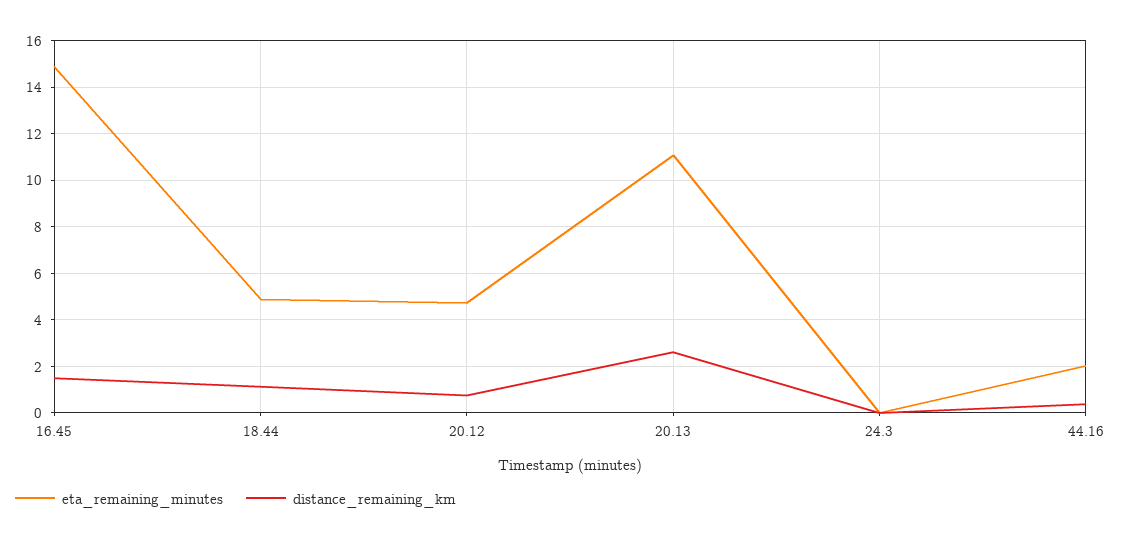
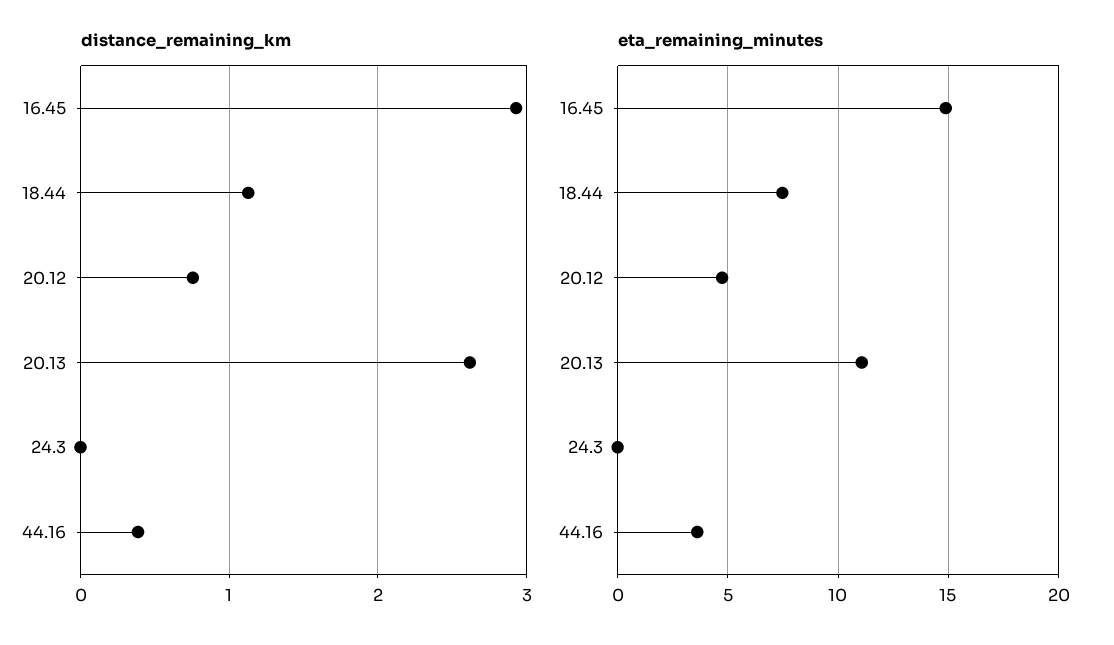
distance_remaining_km, 16.45: 1.5 -> 2.9
eta_remaining_minutes, 18.44: 5 -> 7.5
eta_remaining_minutes, 44.16: 2 -> 3.5

